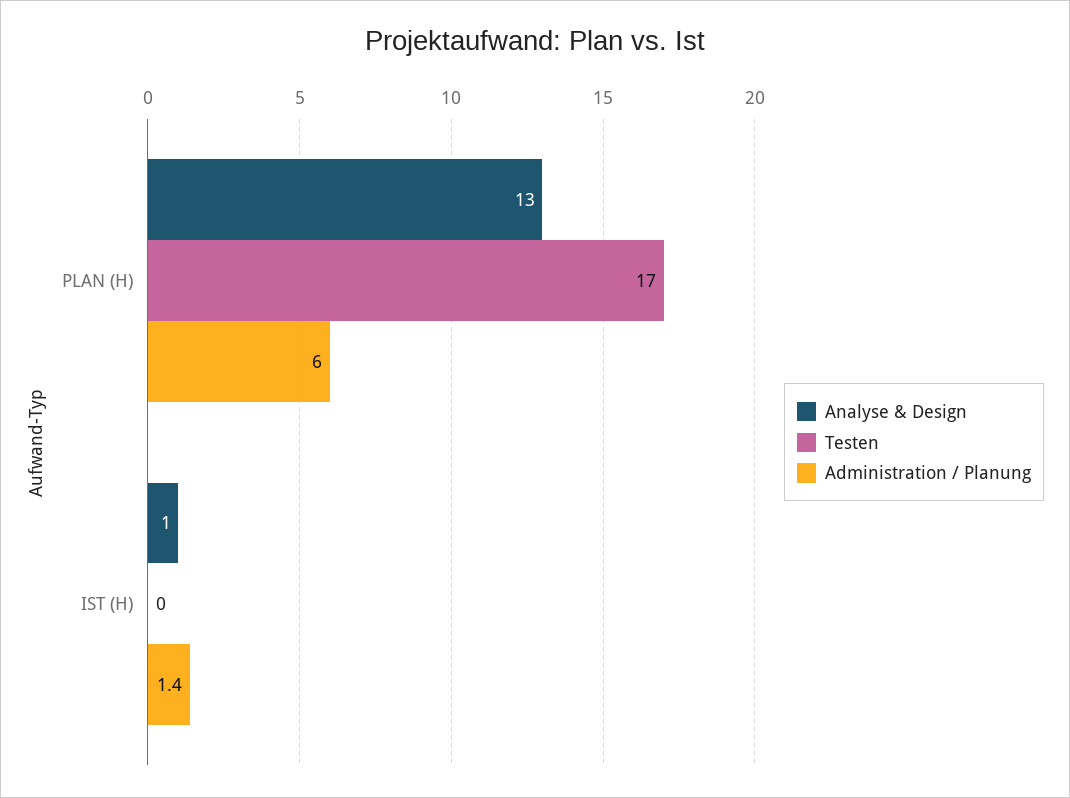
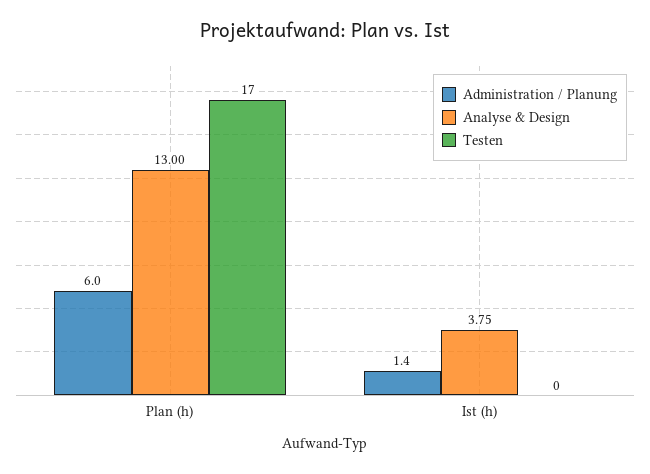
Analyse & Design, IST (H): 1 -> 3.75

